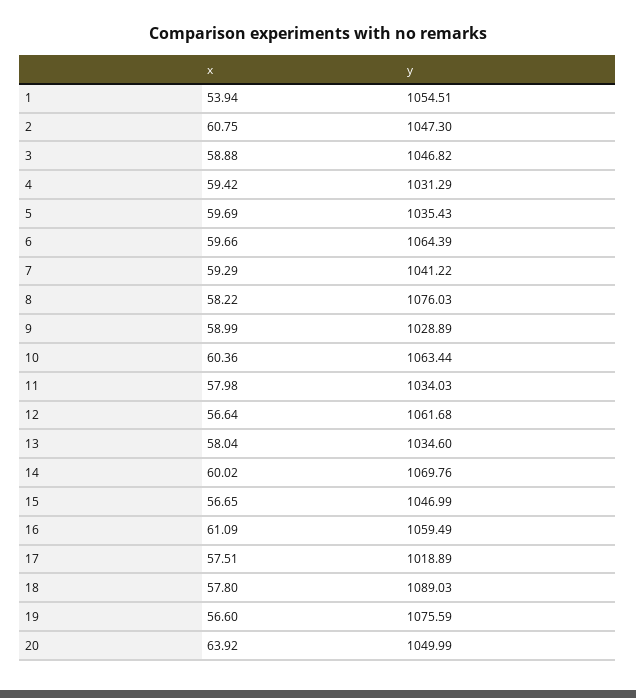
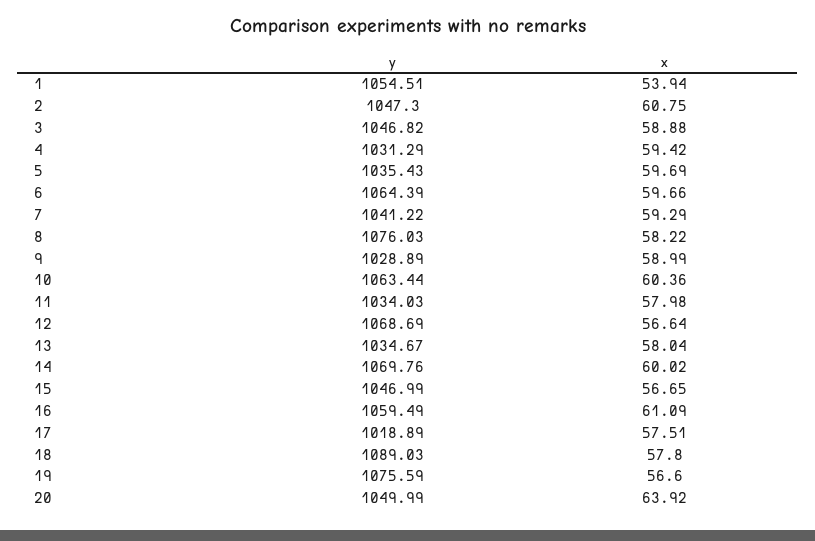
y, 12: 1061.68 -> 1068.69
y, 13: 1034.6 -> 1034.67

